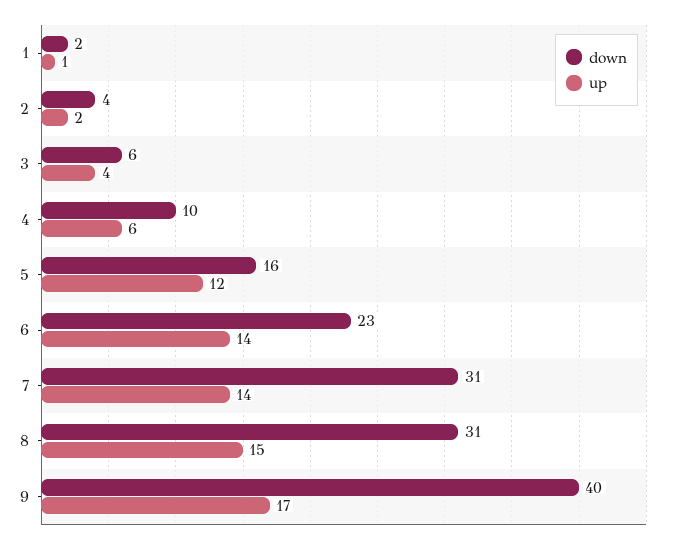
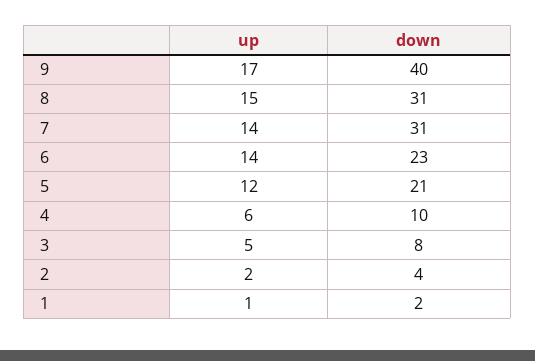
down, 3: 6 -> 8
up, 3: 4 -> 5
down, 5: 16 -> 21

